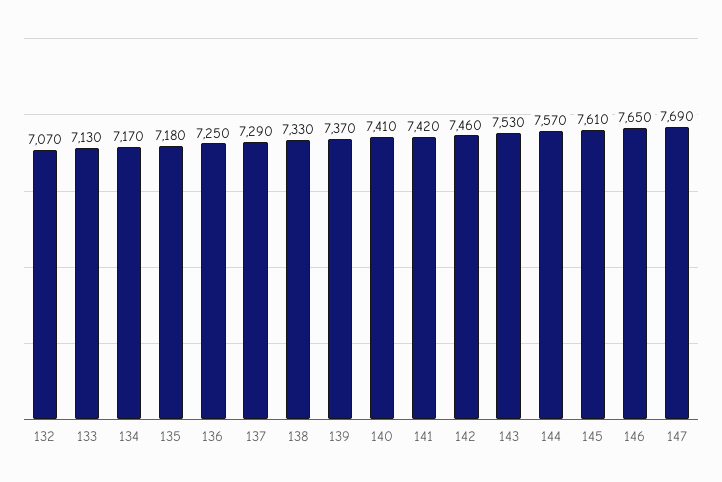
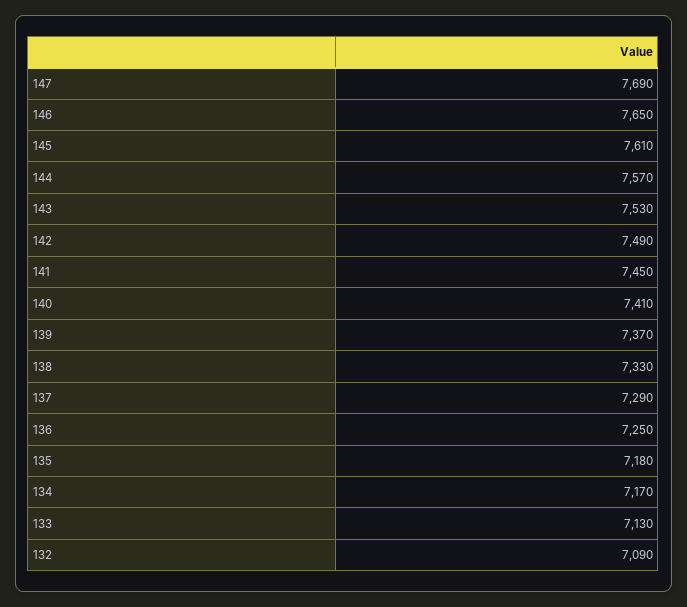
132: 7070 -> 7090
141: 7420 -> 7450
142: 7460 -> 7490

